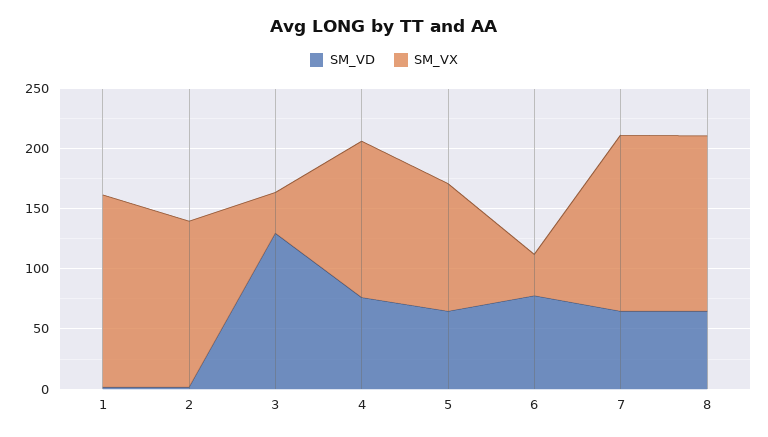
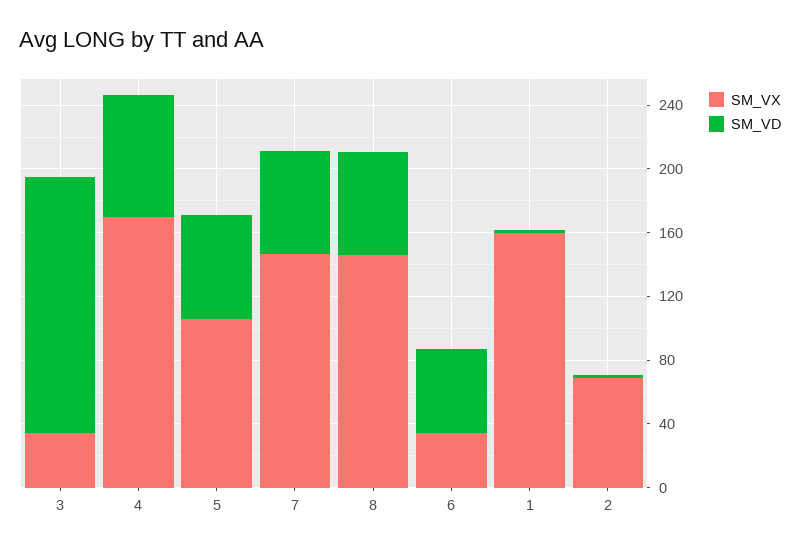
SM_VX, 2: 140 -> 70
SM_VD, 3: 130 -> 160
SM_VX, 4: 130 -> 170
SM_VD, 6: 80 -> 50

